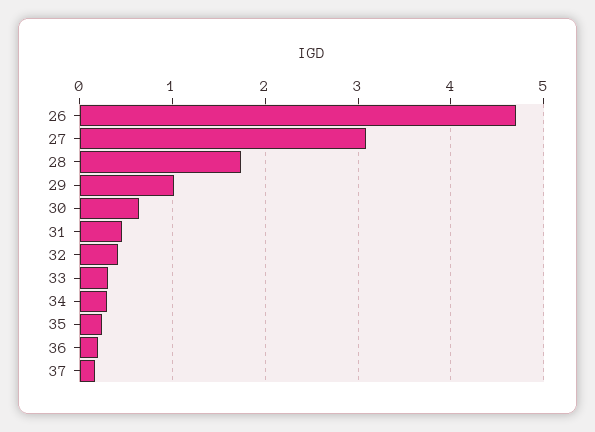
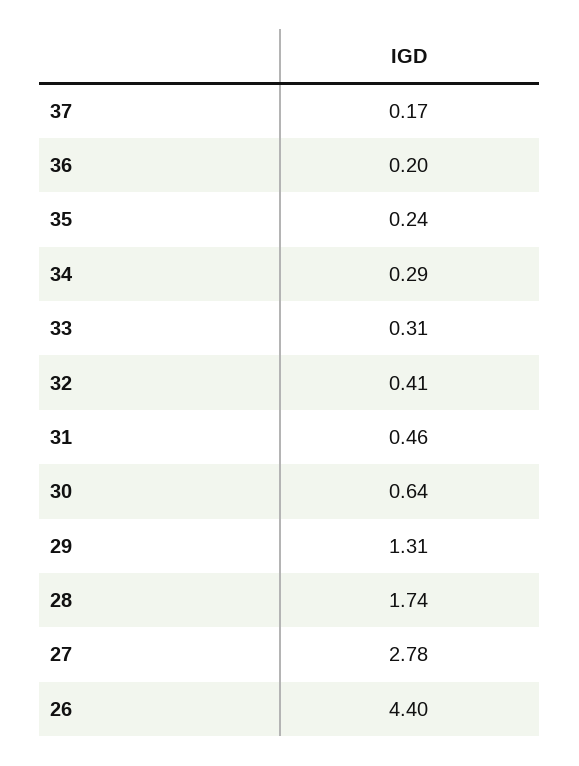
26: 4.7 -> 4.4
27: 3.1 -> 2.78
29: 1 -> 1.31

